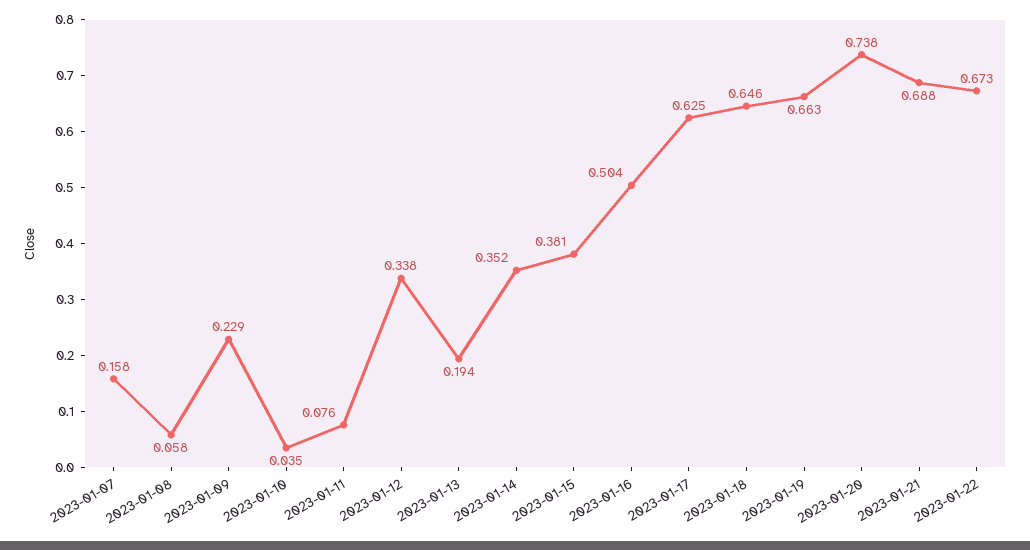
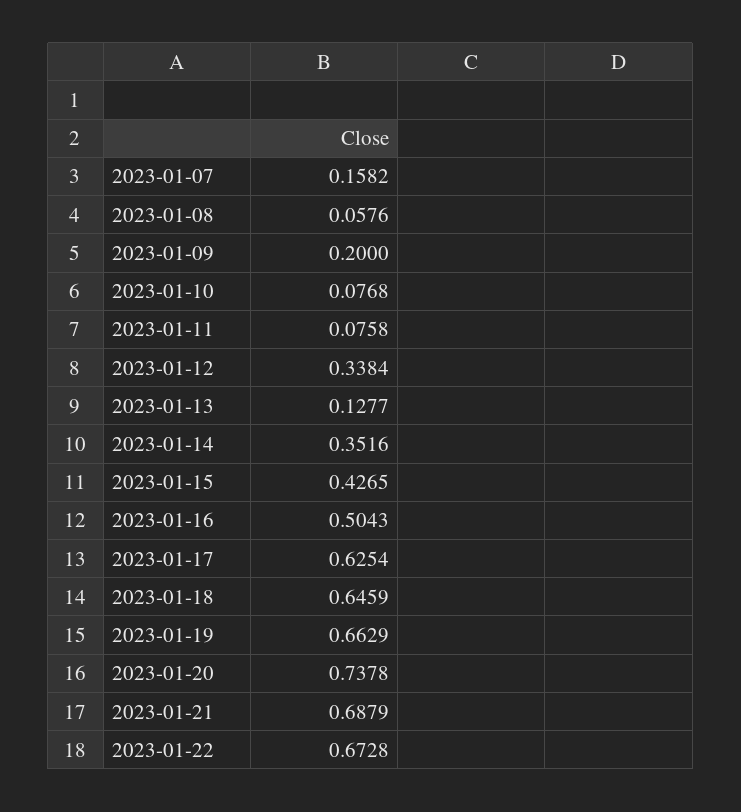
2023-01-09: 0.229 -> 0.2
2023-01-10: 0.035 -> 0.0768
2023-01-13: 0.194 -> 0.1277
2023-01-15: 0.381 -> 0.4265

